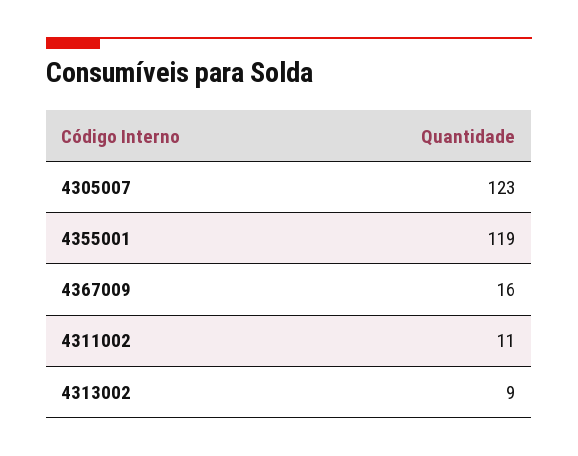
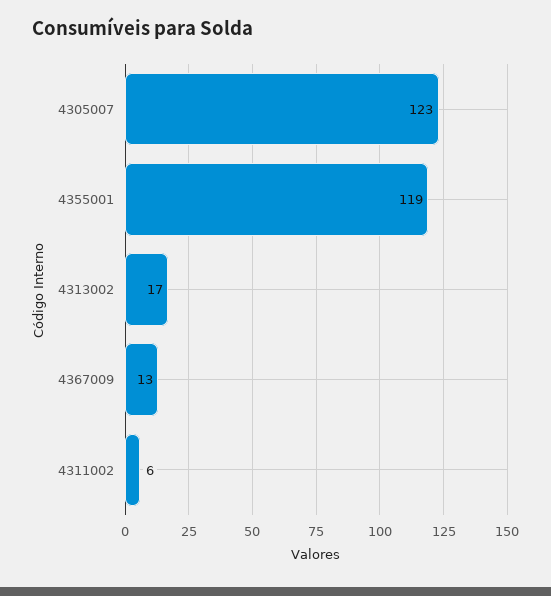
4367009: 16 -> 13
4311002: 11 -> 6
4313002: 9 -> 17

